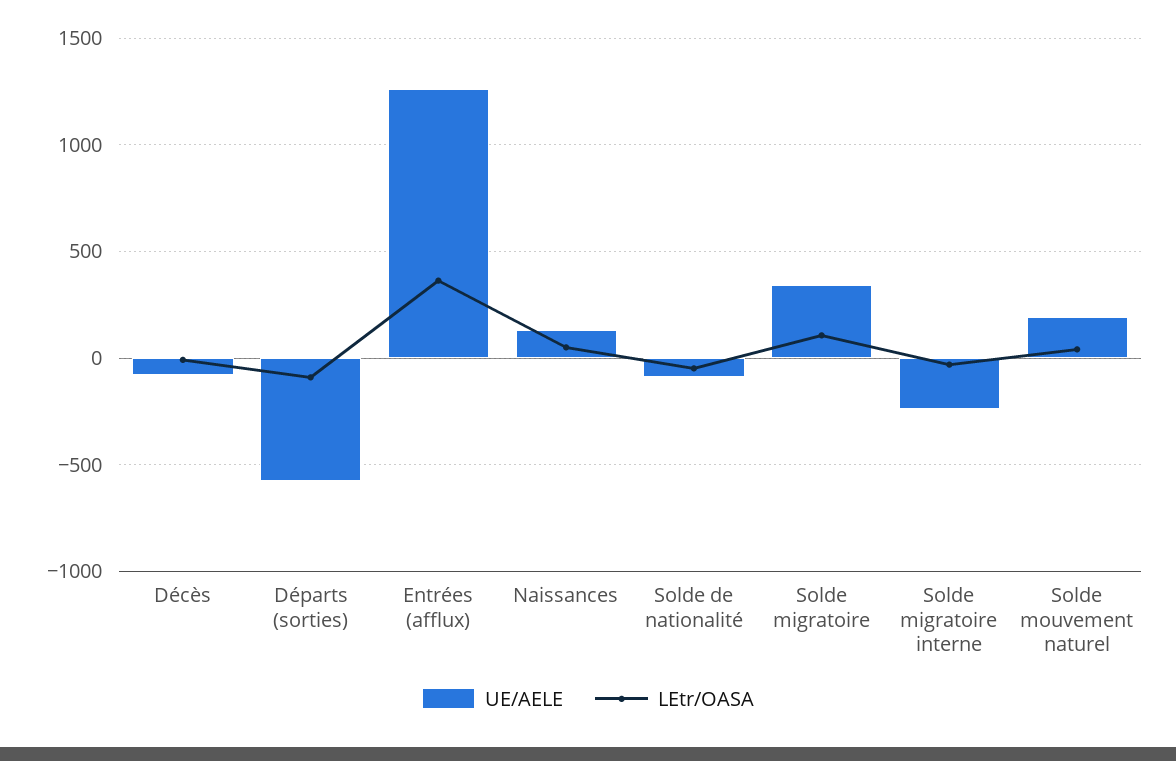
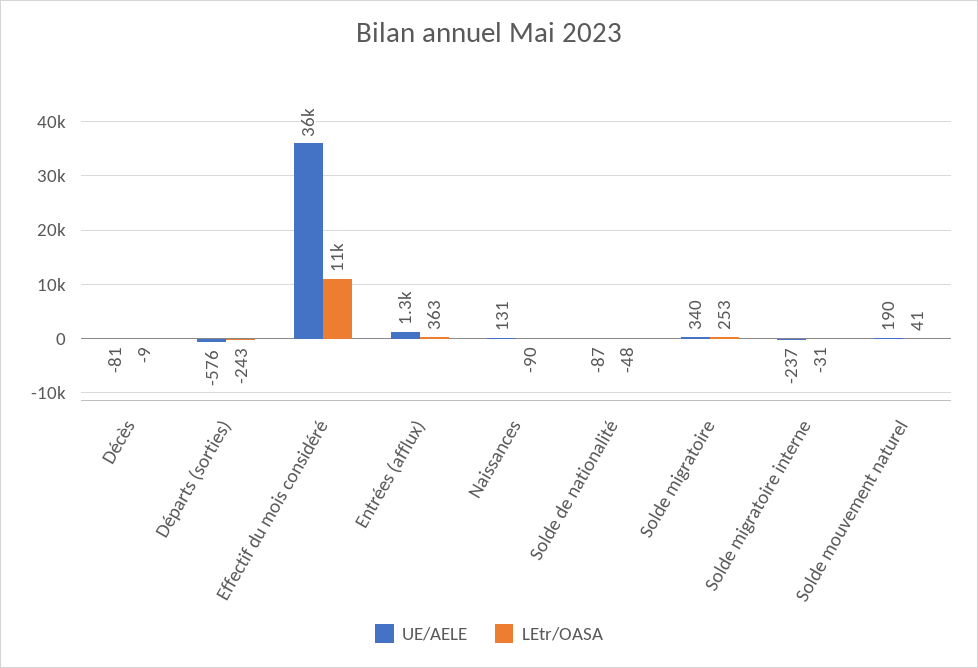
LEtr/OASA, Départs (sorties): -100 -> -243
LEtr/OASA, Naissances: 50 -> -90
LEtr/OASA, Solde migratoire: 100 -> 253
UE/AELE, Effectif du mois considéré: none -> 36000
LEtr/OASA, Effectif du mois considéré: none -> 11000

